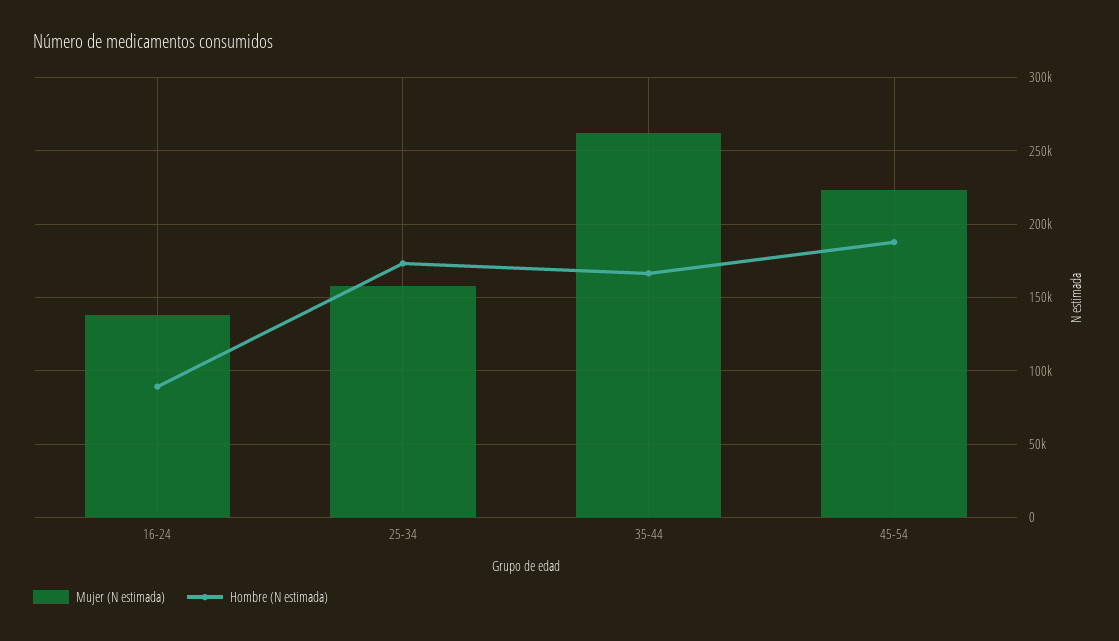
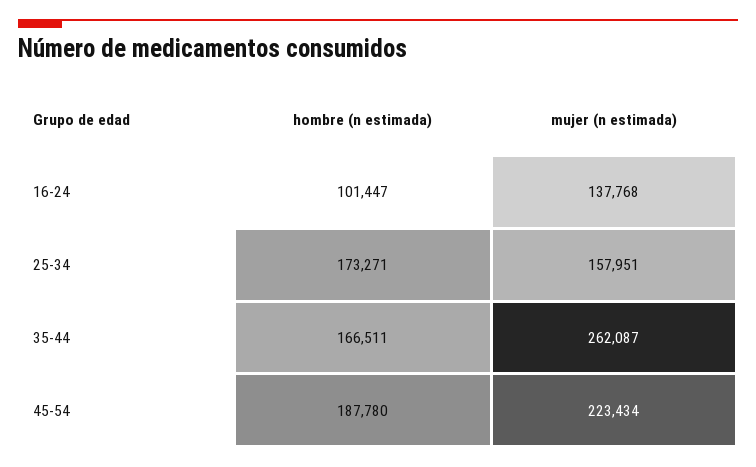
Hombre (N estimada), 16-24: 90000 -> 101447

